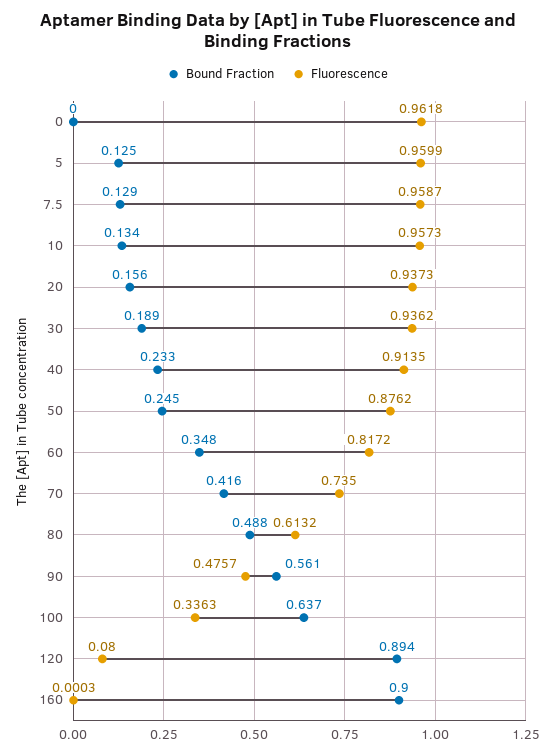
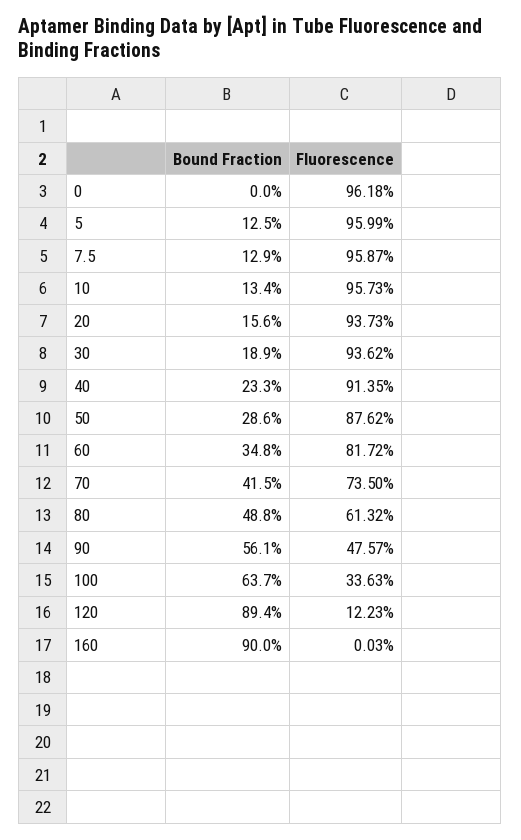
Bound Fraction, 50: 0.245 -> 0.286
Bound Fraction, 70: 0.416 -> 0.415
Fluorescence, 120: 0.08 -> 0.1223

